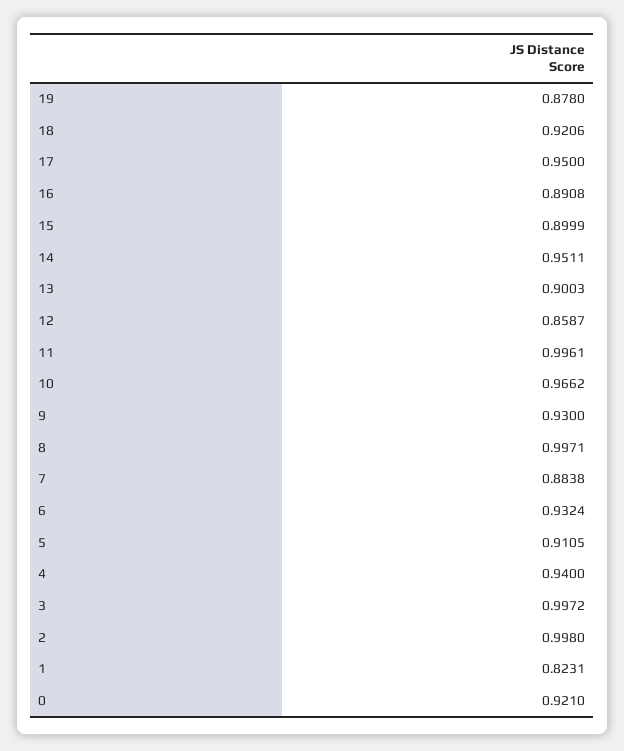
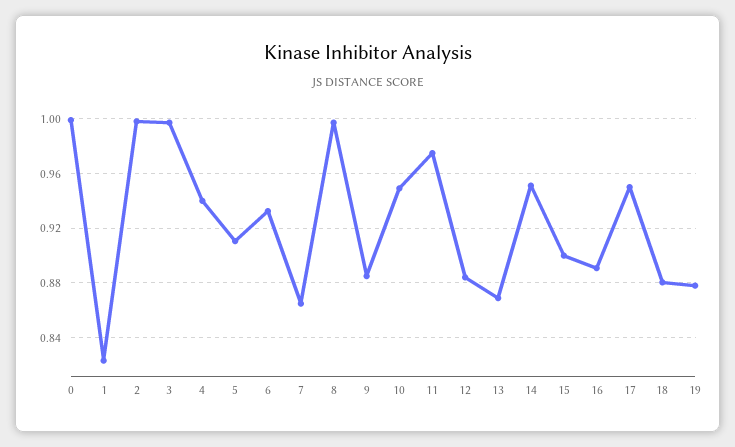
18: 0.9206 -> 0.88
13: 0.9003 -> 0.87
12: 0.8587 -> 0.885
11: 0.9961 -> 0.975
10: 0.9662 -> 0.95
9: 0.93 -> 0.885
7: 0.8838 -> 0.865
0: 0.921 -> 1

